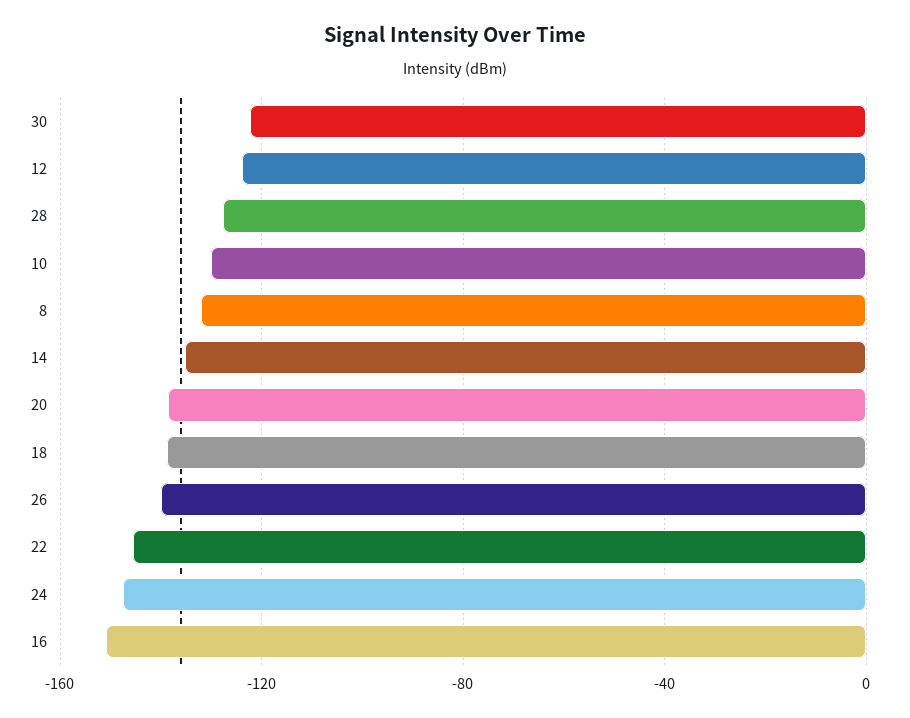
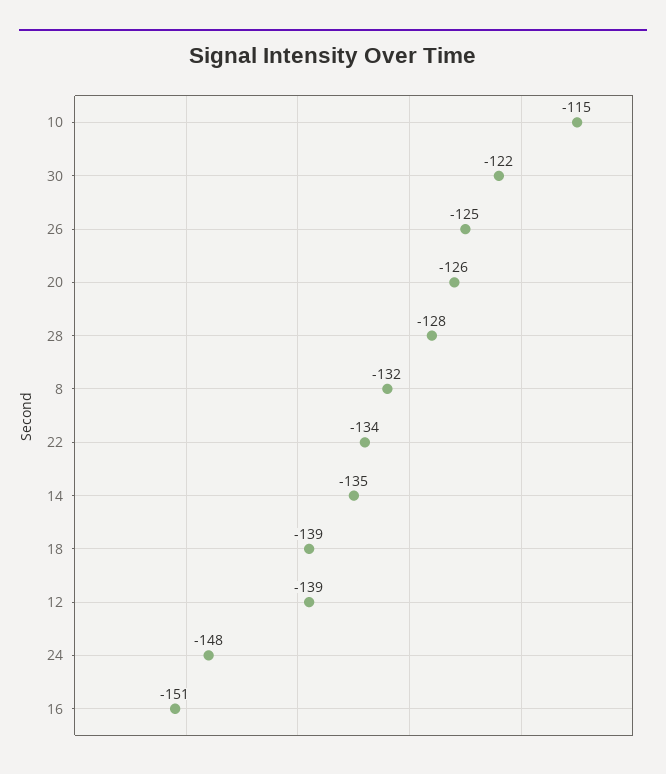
12: -125 -> -139
10: -130 -> -115
20: -140 -> -126
26: -140 -> -125
22: -145 -> -134

